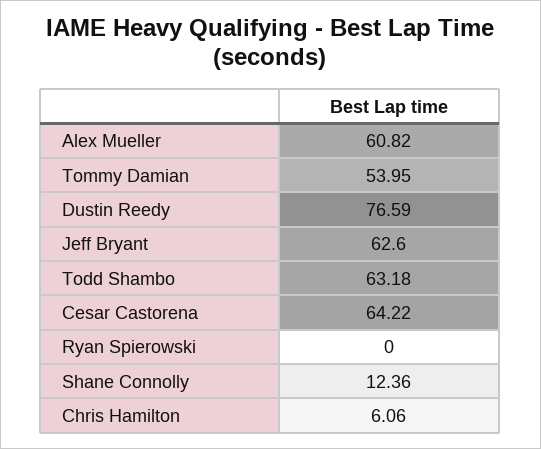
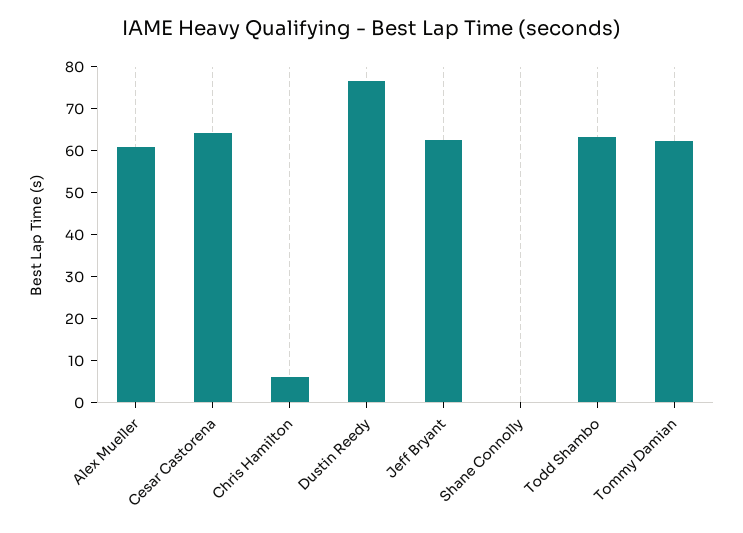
Tommy Damian: 53.95 -> 62
Ryan Spierowski: 0 -> none
Shane Connolly: 12.36 -> 0

